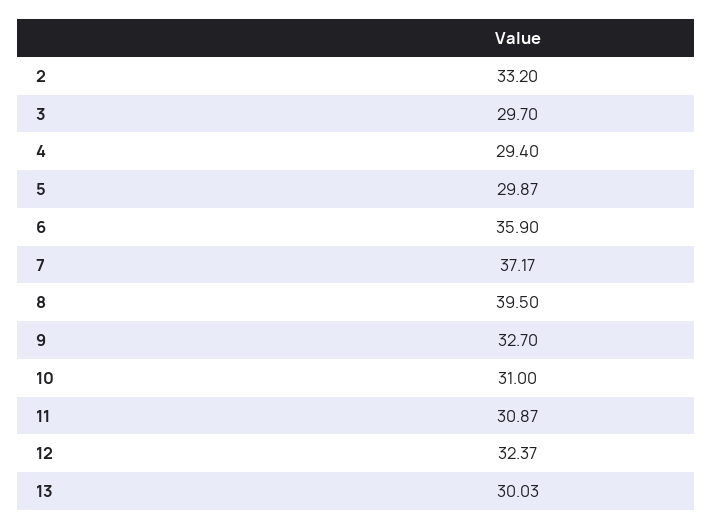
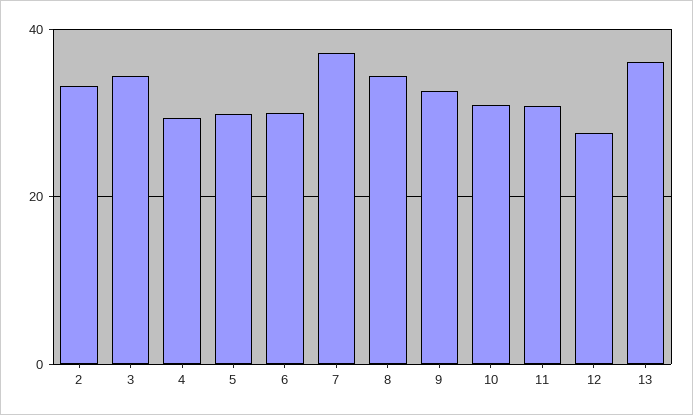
3: 29.7 -> 34
6: 35.9 -> 30
8: 39.5 -> 34
12: 32.37 -> 28
13: 30.03 -> 36

